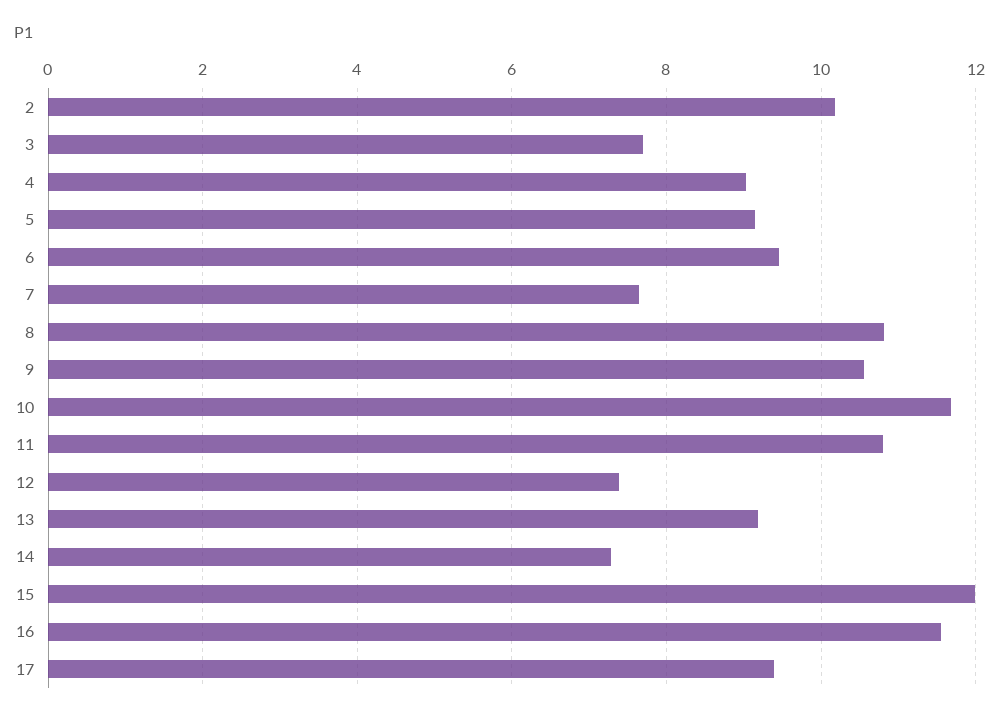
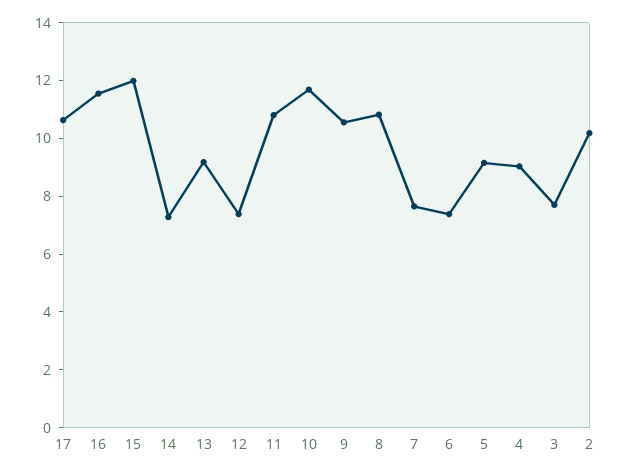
6: 9.4 -> 7.5
17: 9.4 -> 10.5

